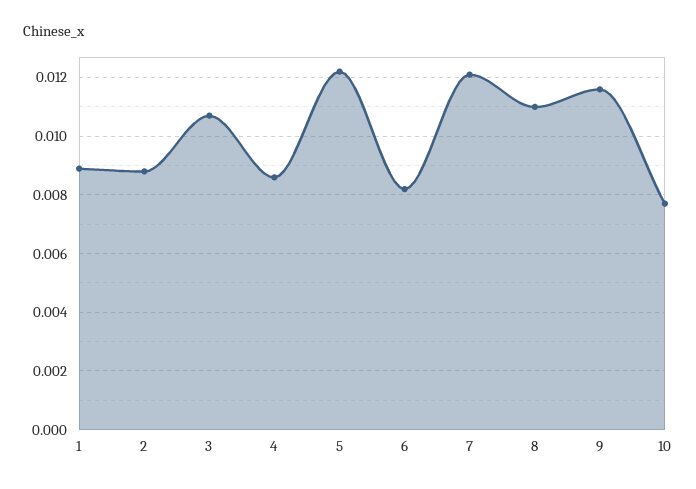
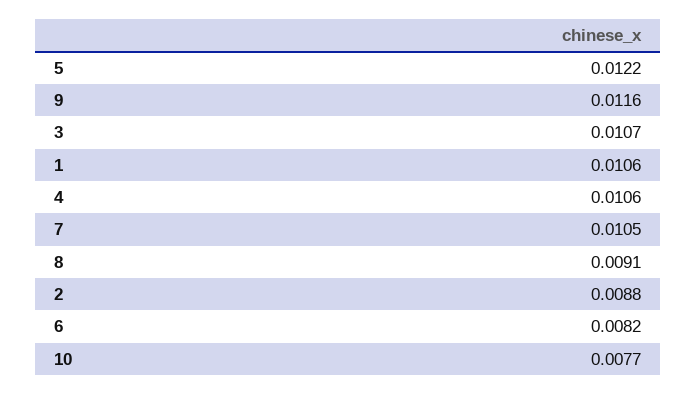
1: 0.009 -> 0.0106
4: 0.0085 -> 0.0106
7: 0.012 -> 0.0105
8: 0.011 -> 0.0091

